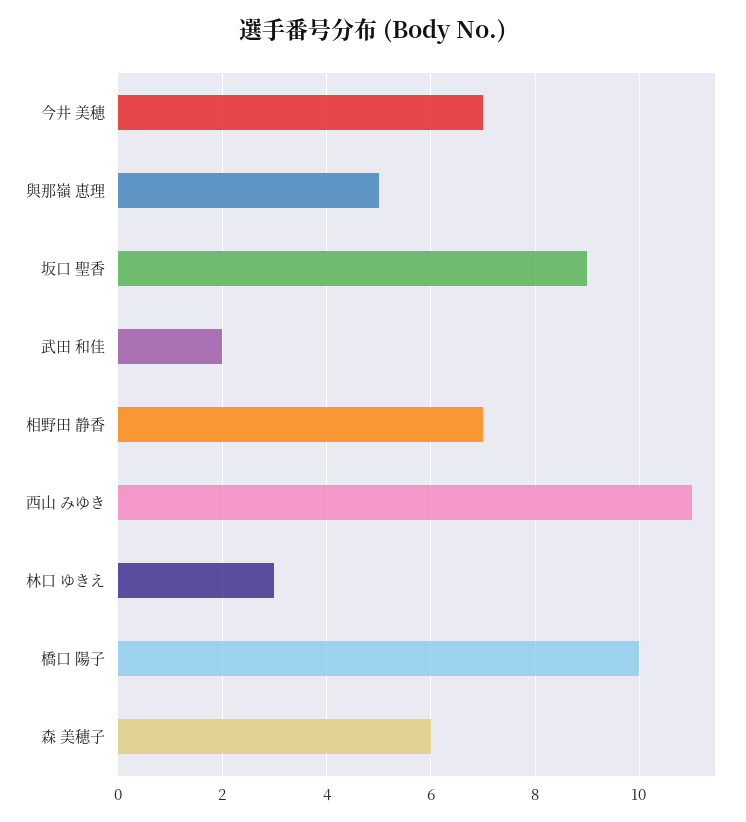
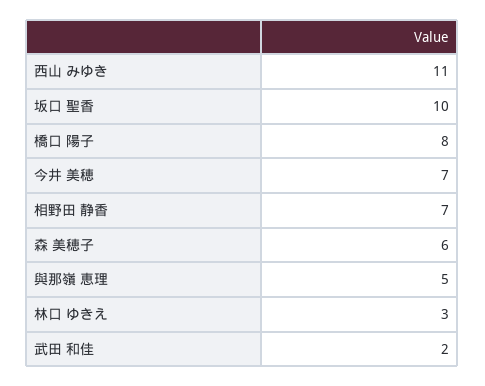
坂口 聖香: 9 -> 10
橋口 陽子: 10 -> 8

